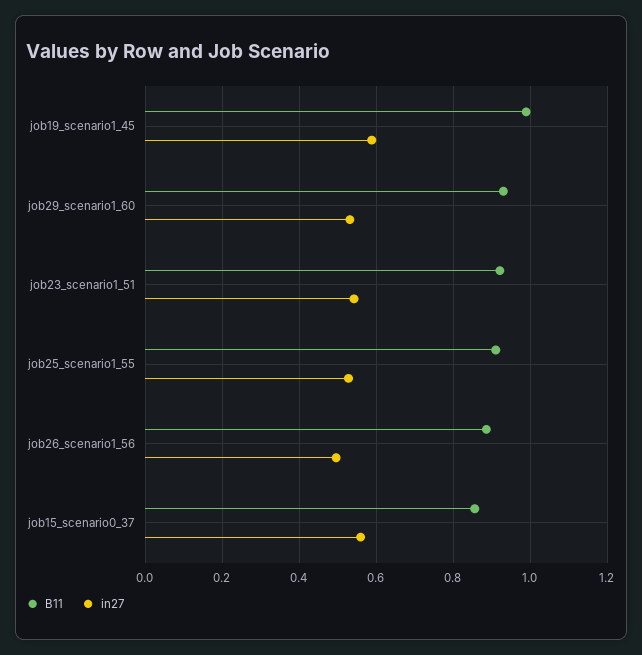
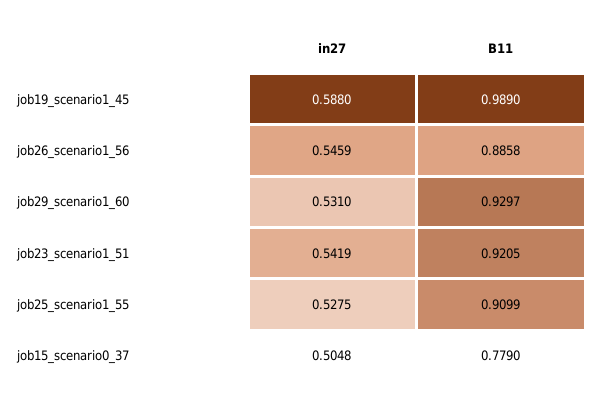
in27, job26_scenario1_56: 0.5 -> 0.5459
B11, job15_scenario0_37: 0.86 -> 0.779
in27, job15_scenario0_37: 0.56 -> 0.5048

